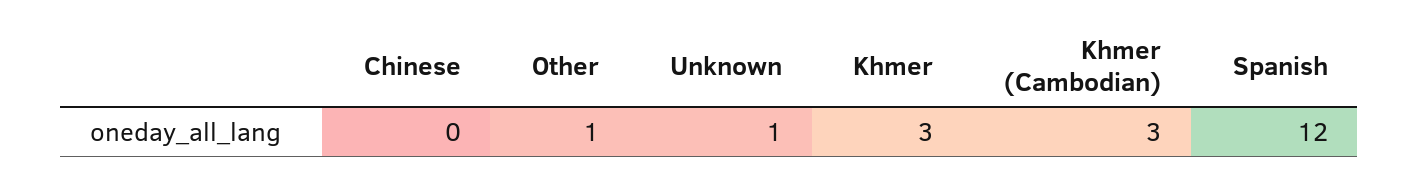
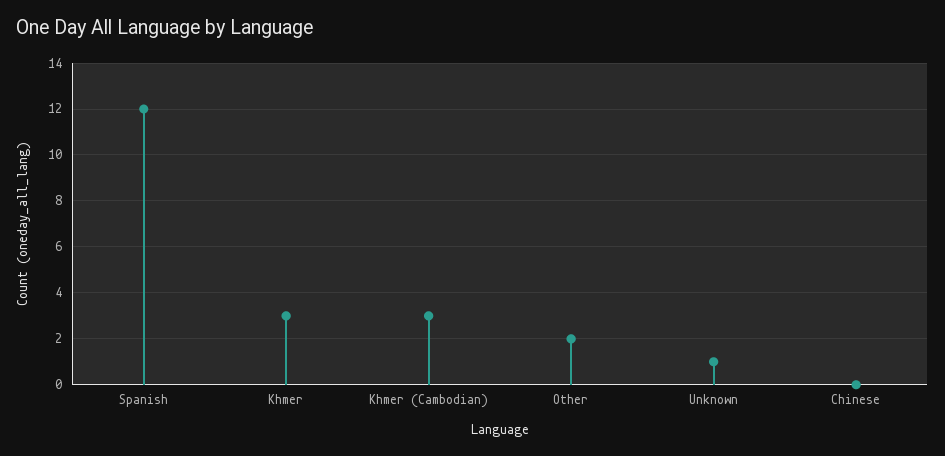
Other: 1 -> 2

